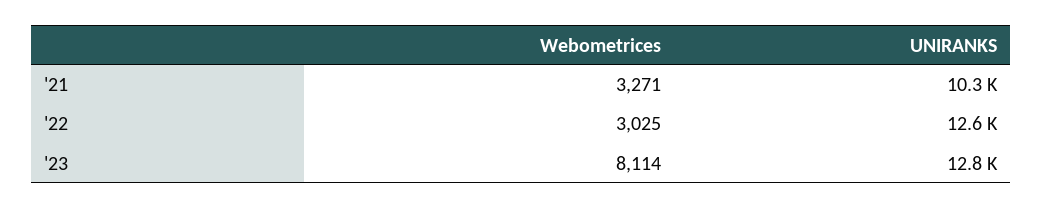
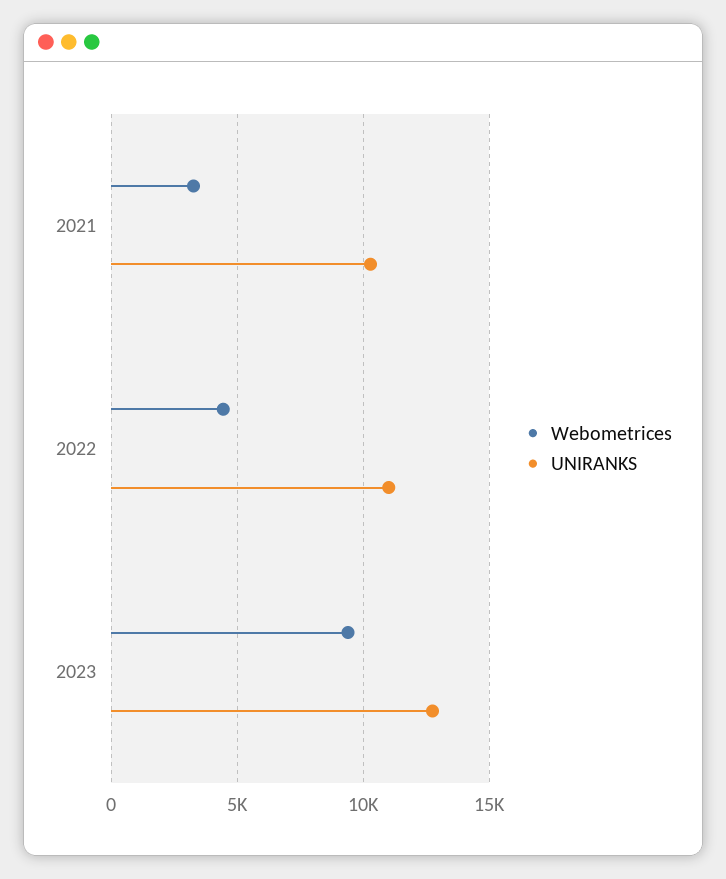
Webometrices, '22: 3025 -> 4500
UNIRANKS, '22: 12600 -> 11000
Webometrices, '23: 8114 -> 9500

